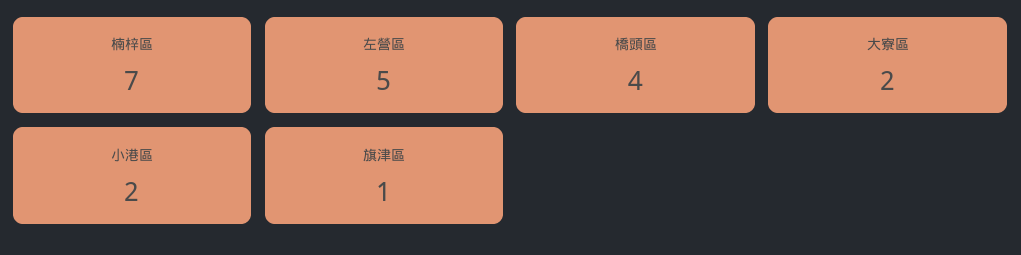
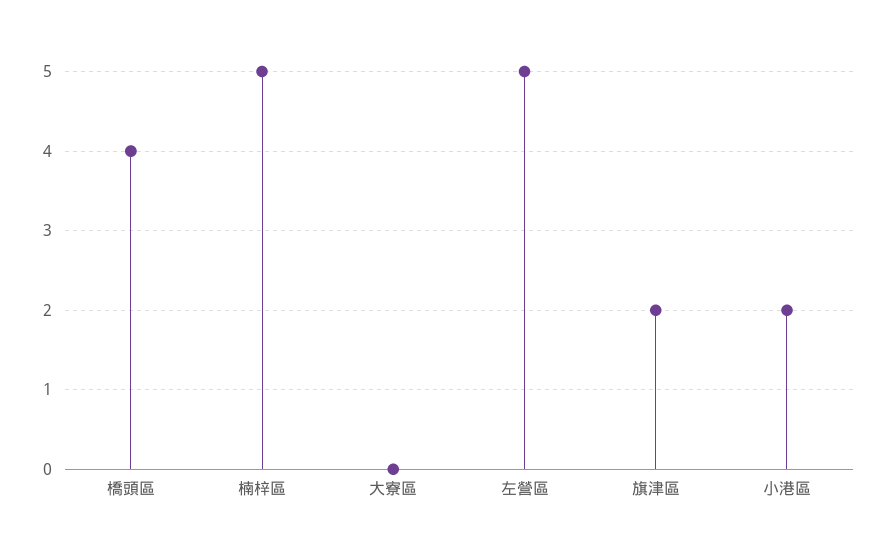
楠梓區: 7 -> 5
大寮區: 2 -> 0
旗津區: 1 -> 2

